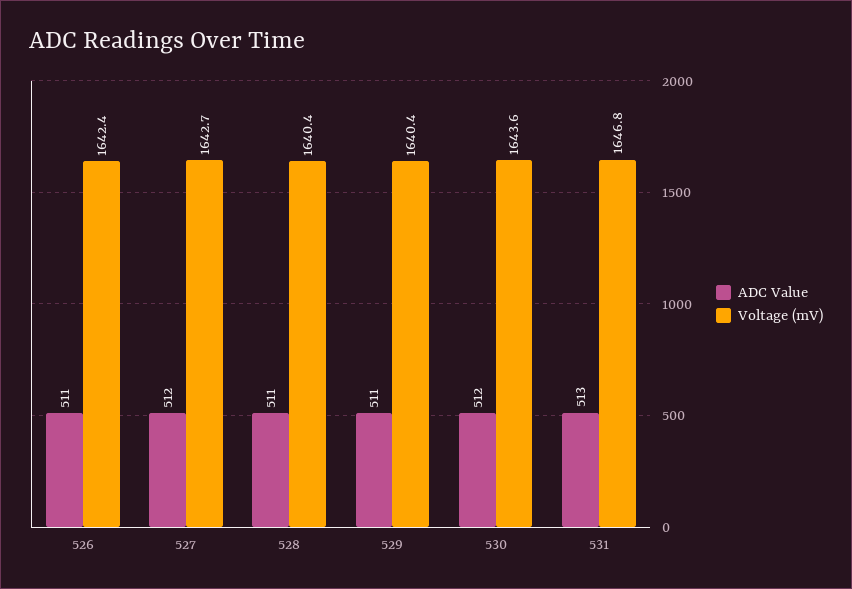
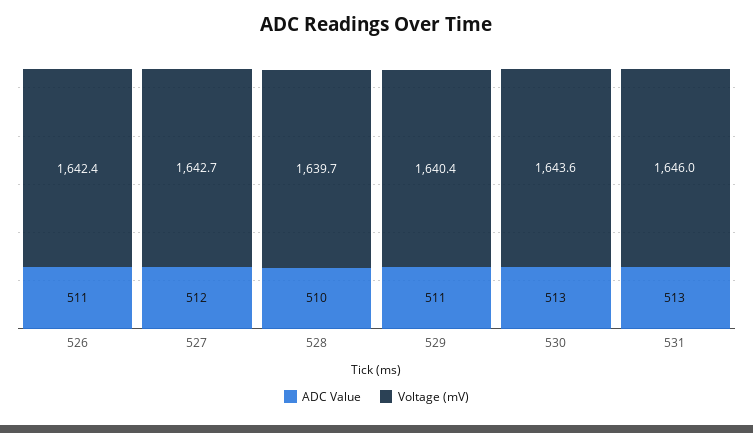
ADC Value, 528: 511 -> 510
Voltage (mV), 528: 1640.4 -> 1639.7
ADC Value, 530: 512 -> 513
Voltage (mV), 531: 1646.8 -> 1646

